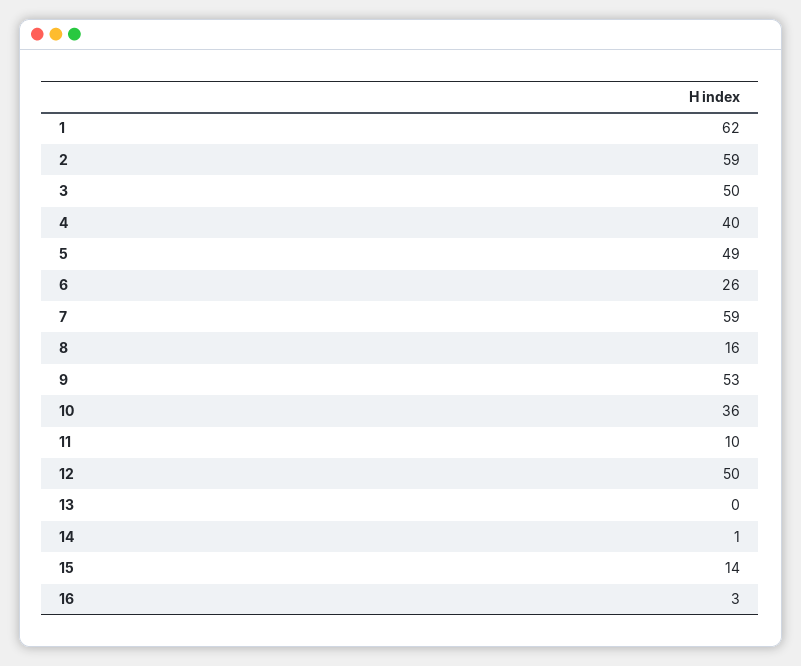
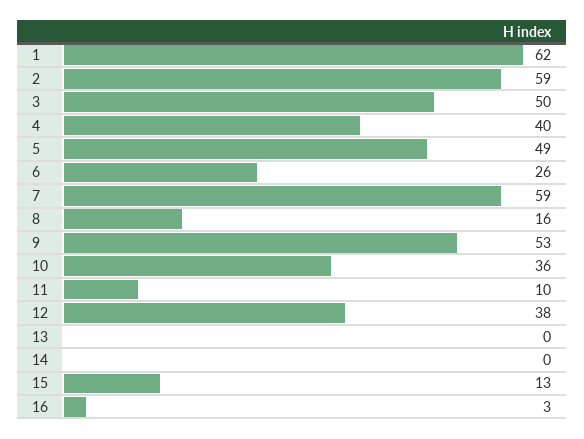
12: 50 -> 38
14: 1 -> 0
15: 14 -> 13

